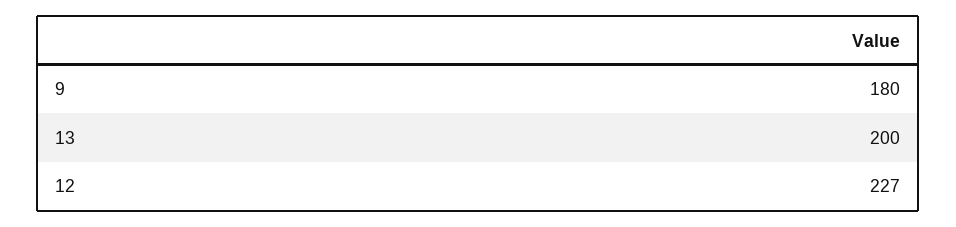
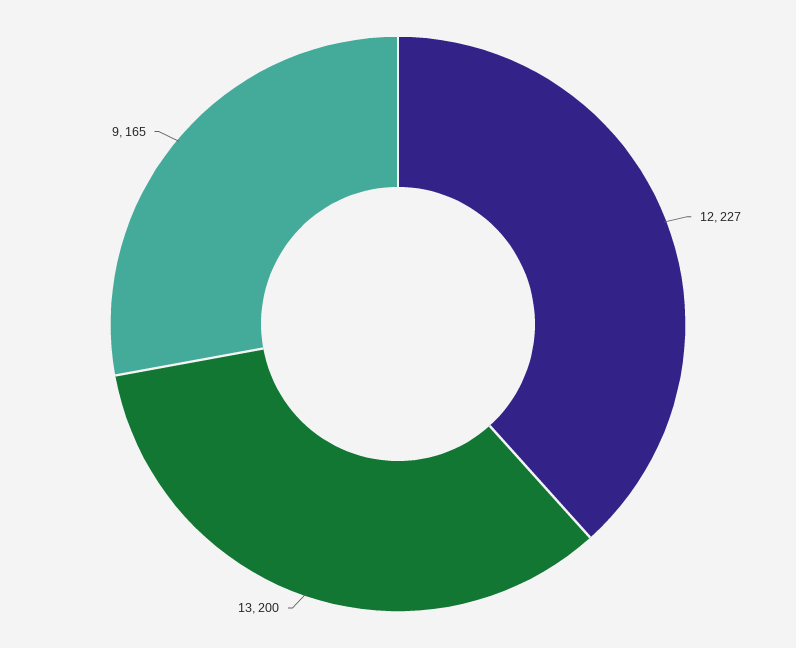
9: 180 -> 165

